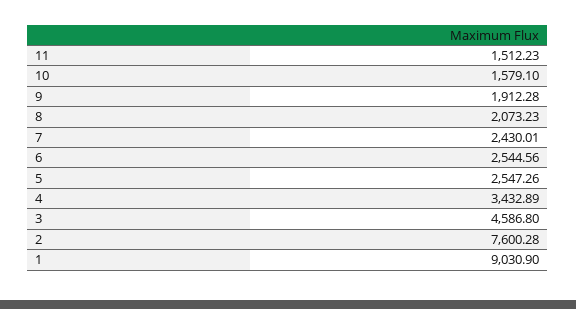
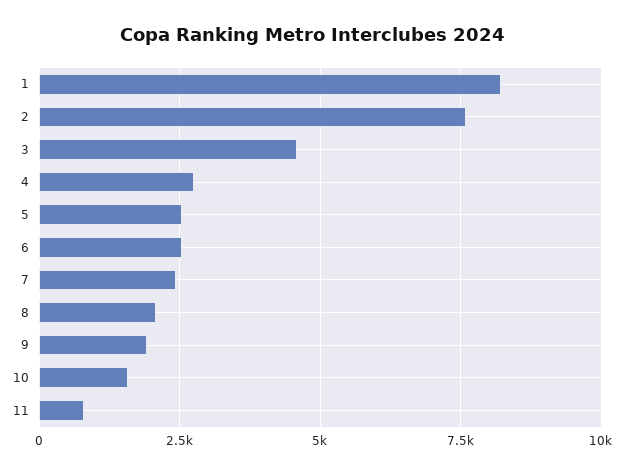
11: 1512.23 -> 750
4: 3432.89 -> 2750
1: 9030.9 -> 8250

